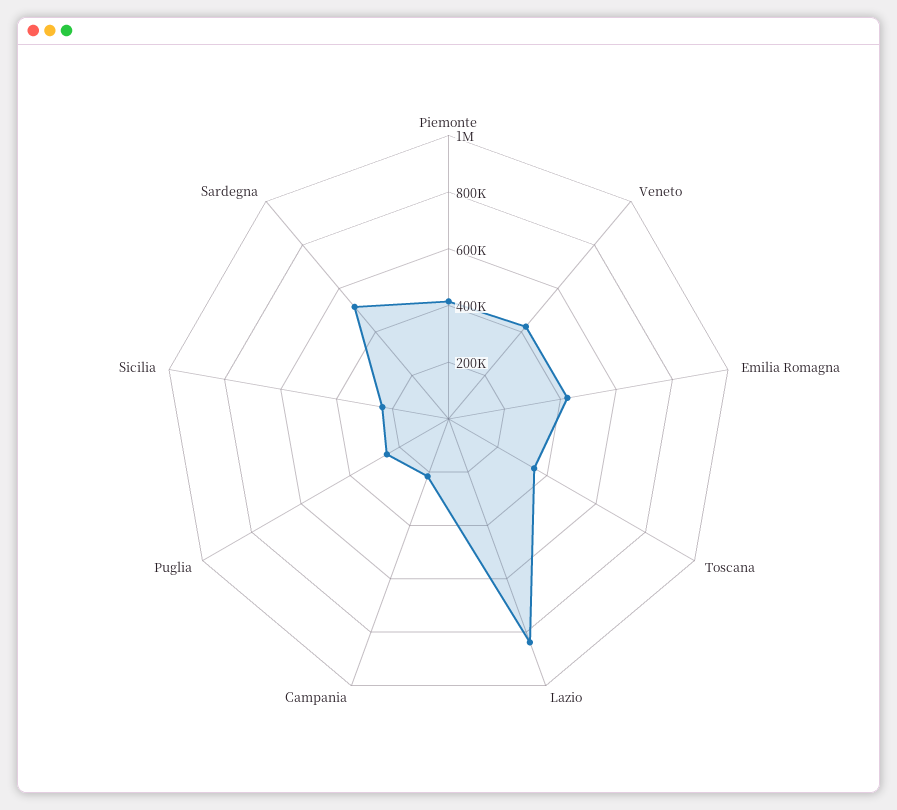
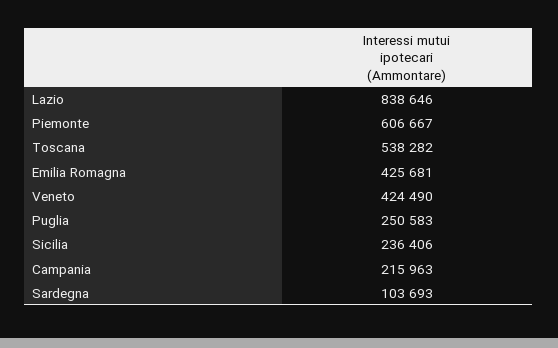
Piemonte: 400000 -> 606667
Toscana: 350000 -> 538282
Sardegna: 500000 -> 103693

